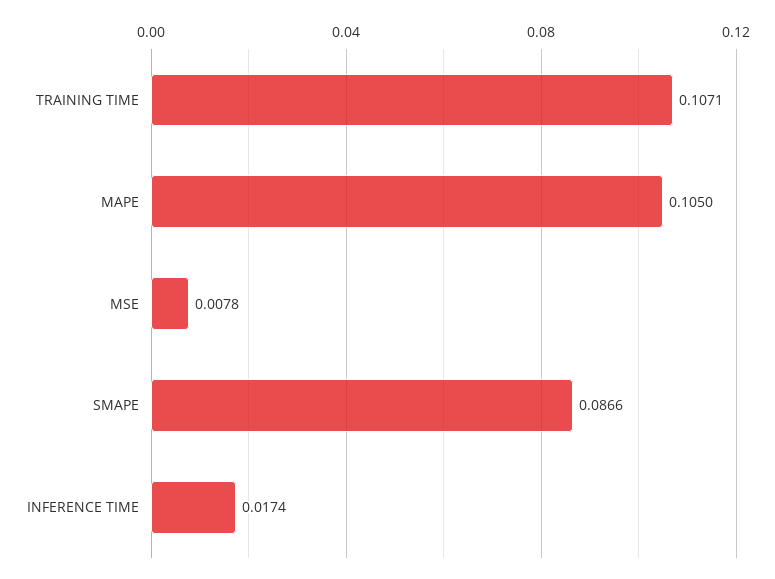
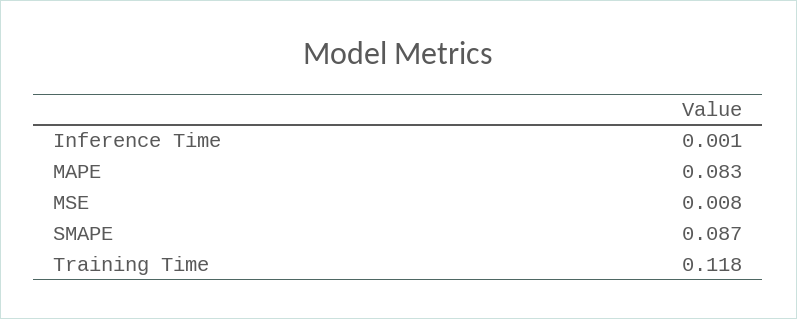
TRAINING TIME: 0.1071 -> 0.118
MAPE: 0.105 -> 0.083
INFERENCE TIME: 0.0174 -> 0.001

